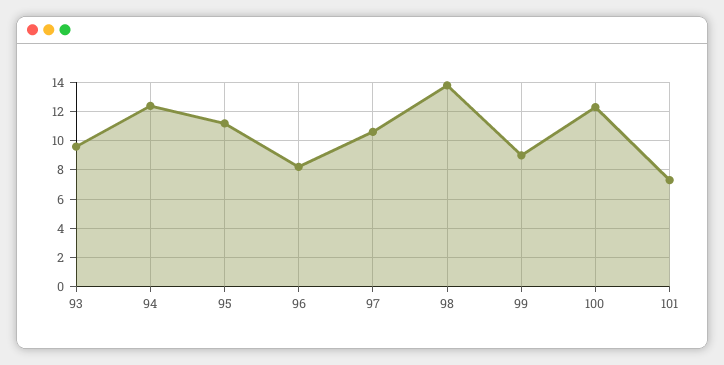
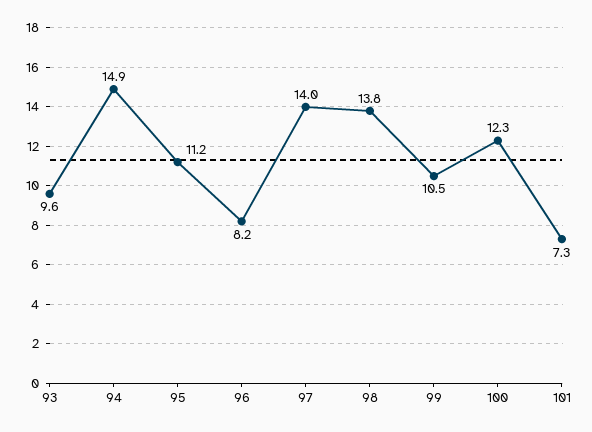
94: 12.5 -> 14.9
97: 10.5 -> 14
99: 9 -> 10.5

